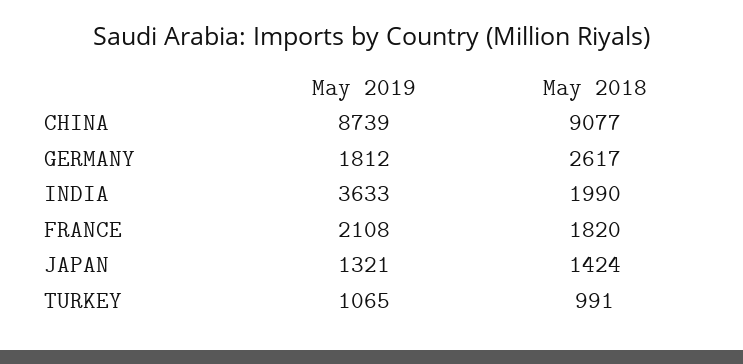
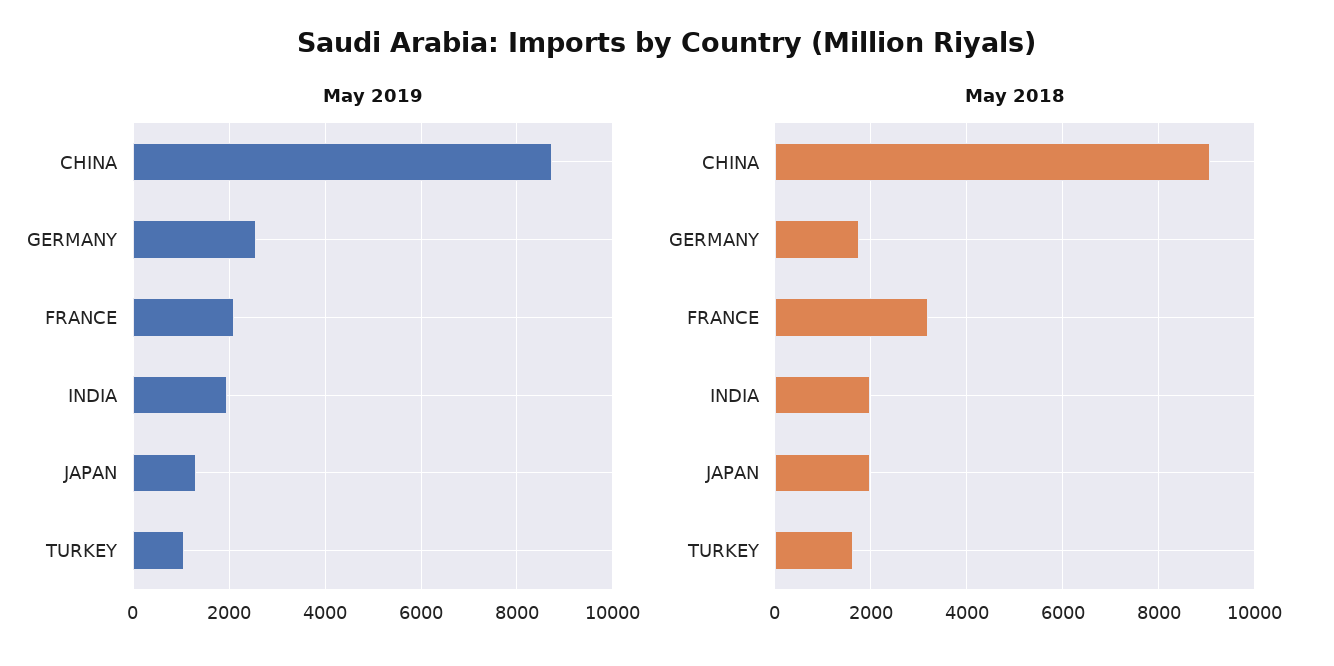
May 2019, GERMANY: 1812 -> 2600
May 2018, GERMANY: 2617 -> 1800
May 2019, INDIA: 3633 -> 2000
May 2018, FRANCE: 1820 -> 3200
May 2018, JAPAN: 1424 -> 2000
May 2018, TURKEY: 991 -> 1600

